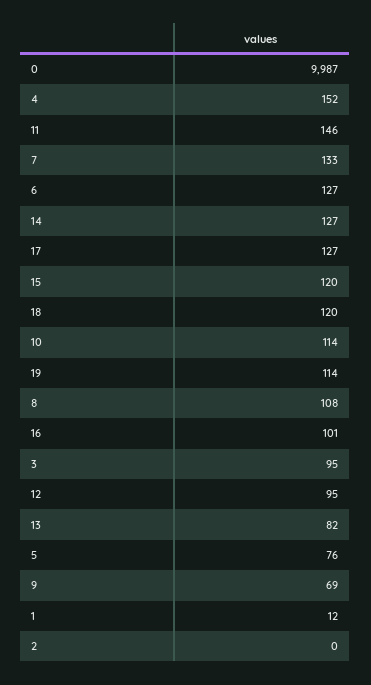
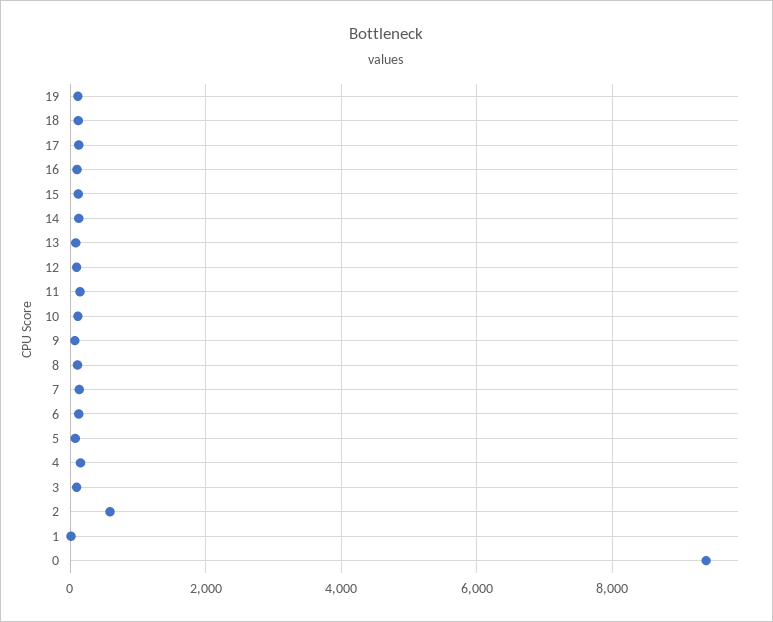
0: 9987 -> 9400
2: 0 -> 600

